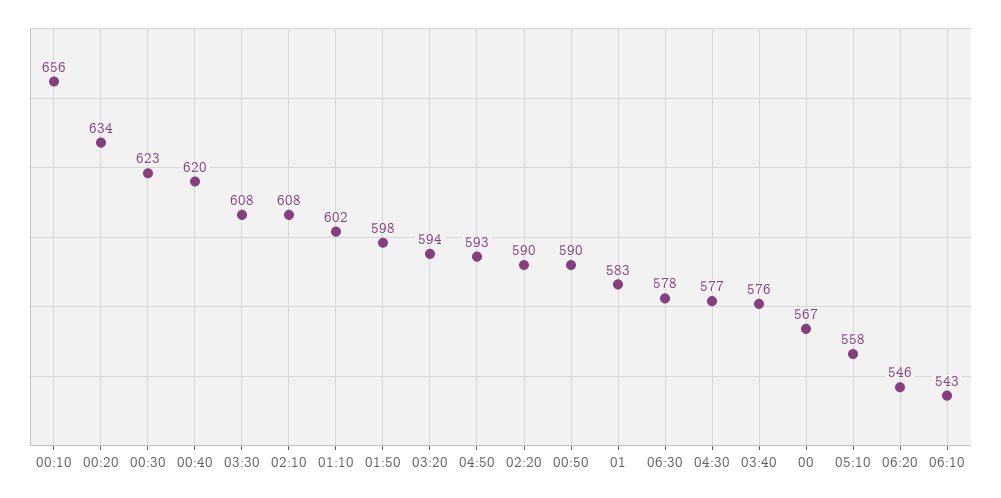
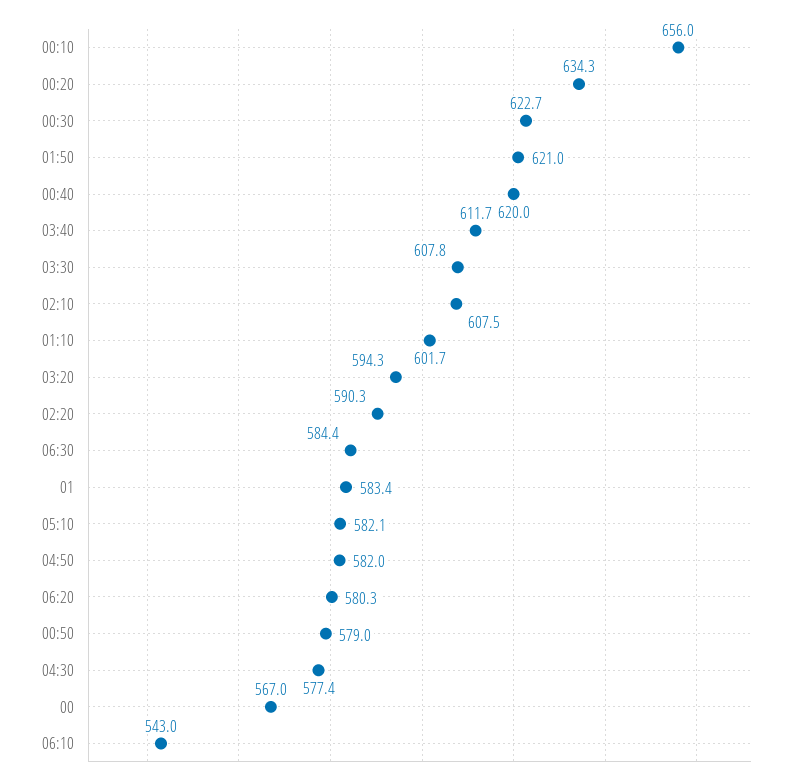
01:50: 598 -> 621
04:50: 593 -> 582
00:50: 590 -> 579
06:30: 578 -> 584.4
03:40: 576 -> 611.7
05:10: 558 -> 582.1
06:20: 546 -> 580.3

